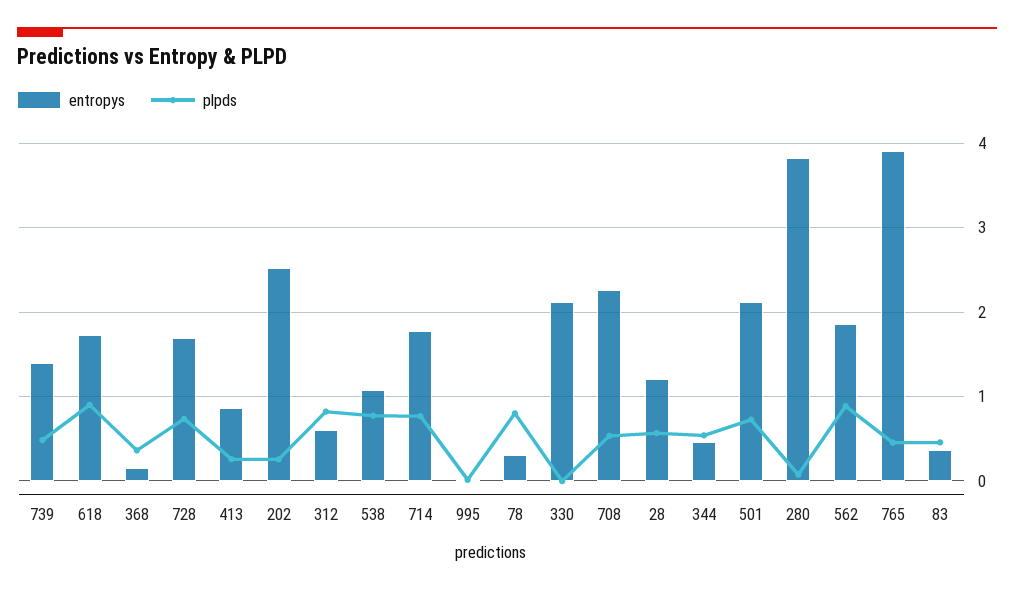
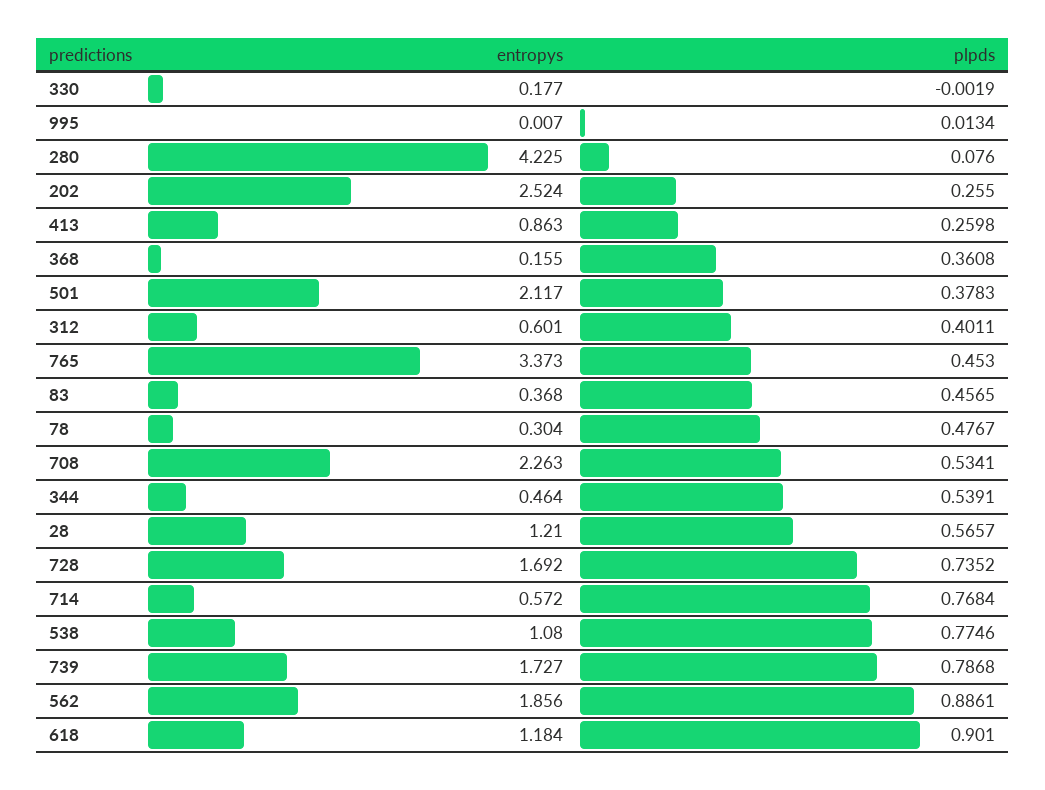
entropys, 739: 1.4 -> 1.727
plpds, 739: 0.5 -> 0.7868
entropys, 618: 1.7 -> 1.184
plpds, 312: 0.8 -> 0.4011
entropys, 714: 1.8 -> 0.572
plpds, 78: 0.8 -> 0.4767
entropys, 330: 2.1 -> 0.177
plpds, 501: 0.7 -> 0.3783
entropys, 280: 3.8 -> 4.225
entropys, 765: 3.9 -> 3.373

